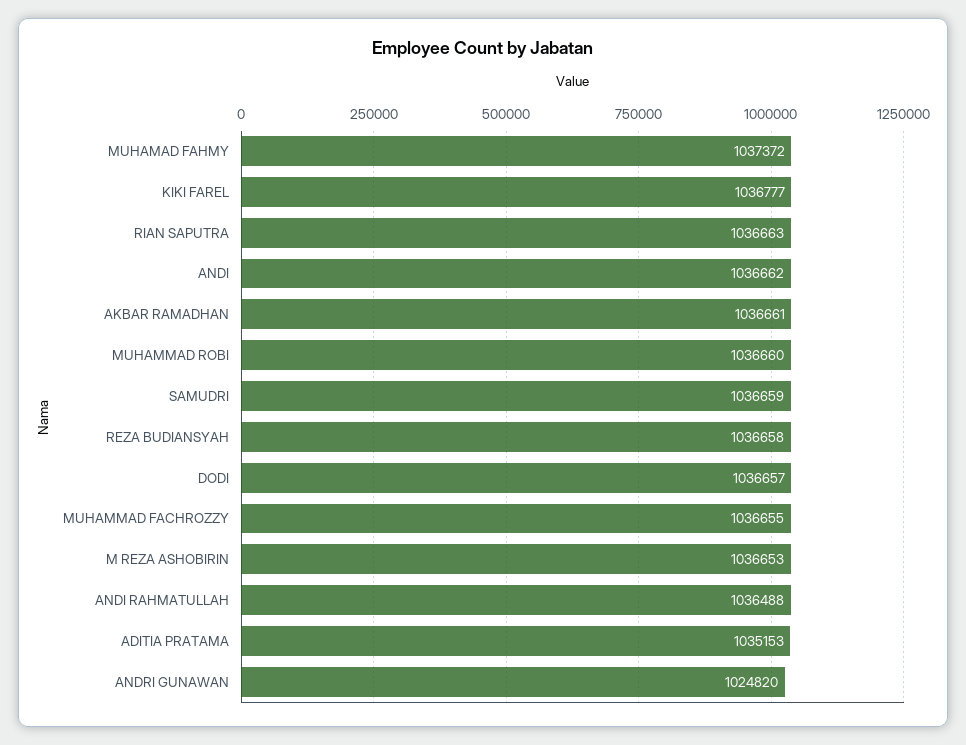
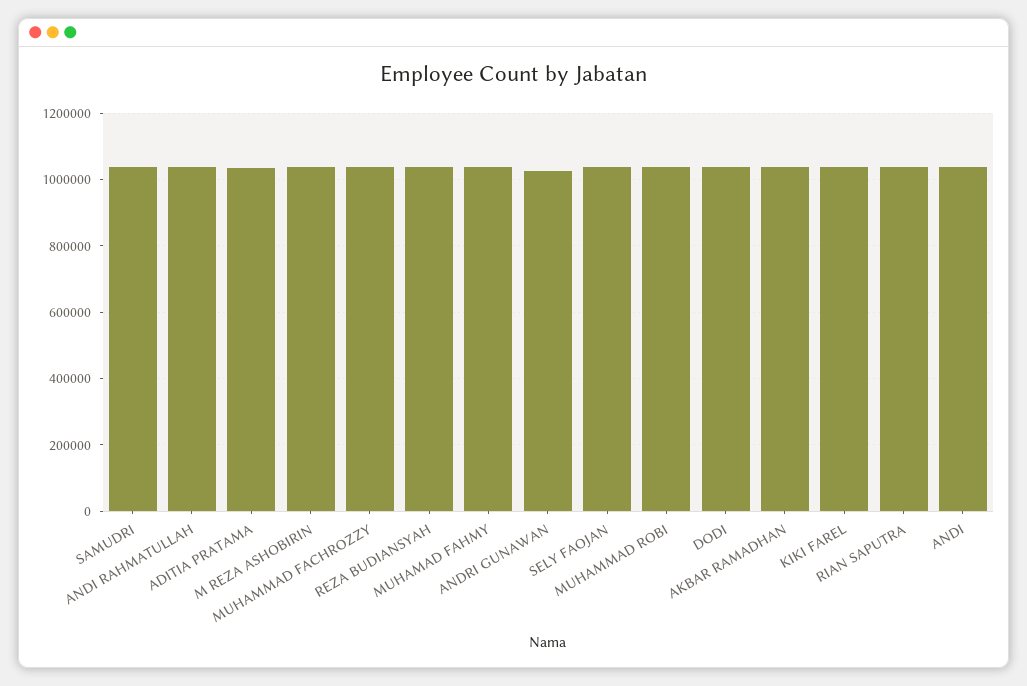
SELY FAOJAN: none -> 1040000

